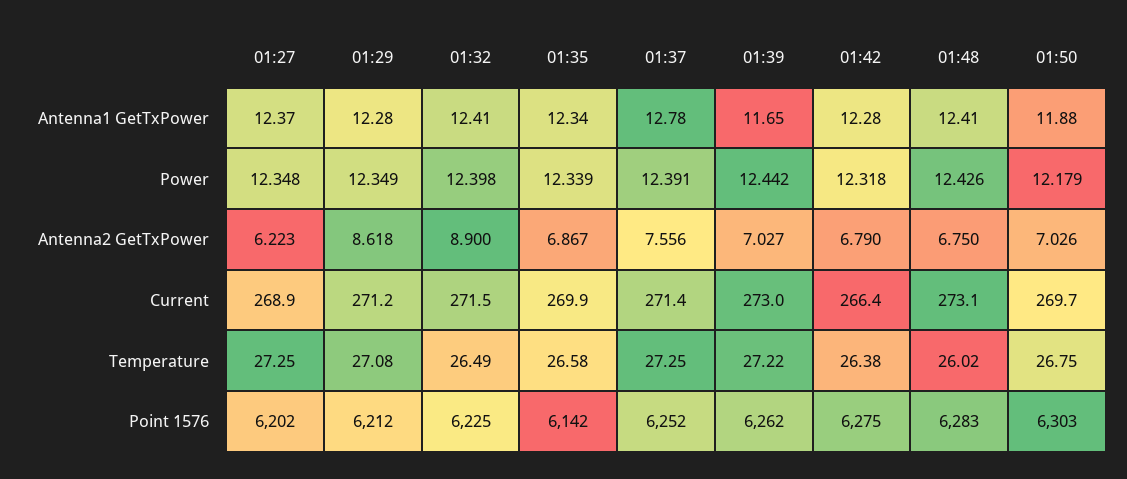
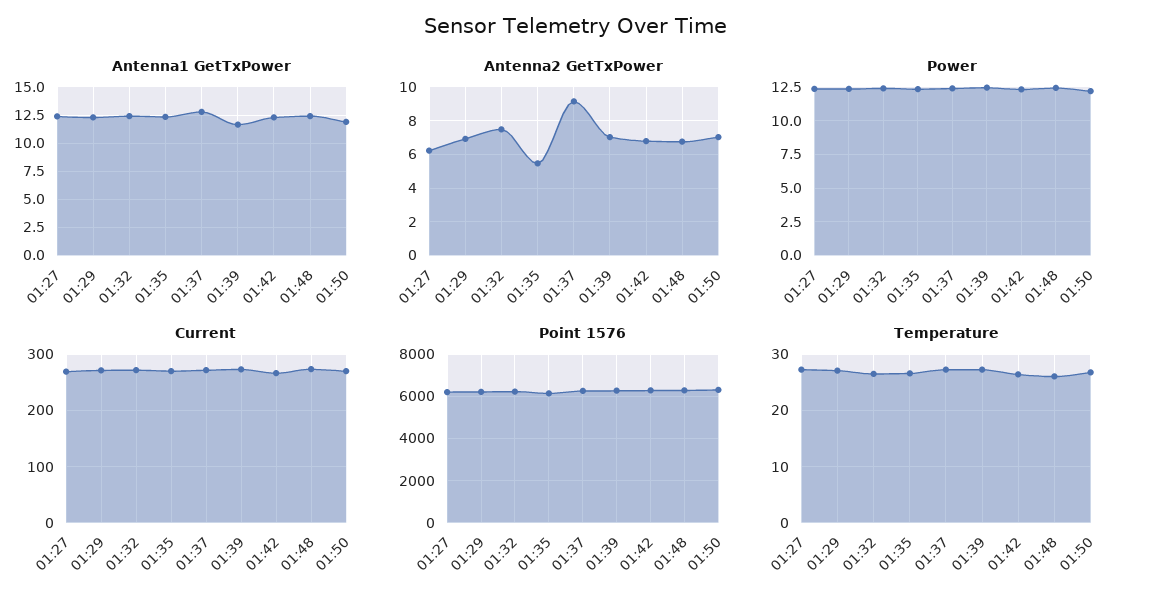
Antenna2 GetTxPower, 01:29: 8.618 -> 7
Antenna2 GetTxPower, 01:32: 8.9 -> 7.5
Antenna2 GetTxPower, 01:35: 6.867 -> 5.5
Antenna2 GetTxPower, 01:37: 7.556 -> 9

